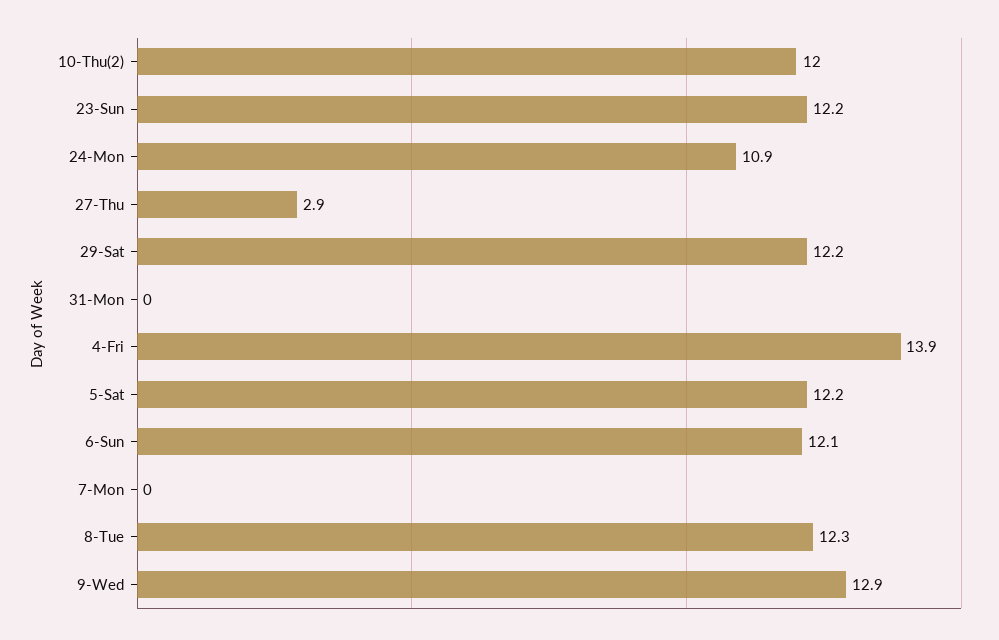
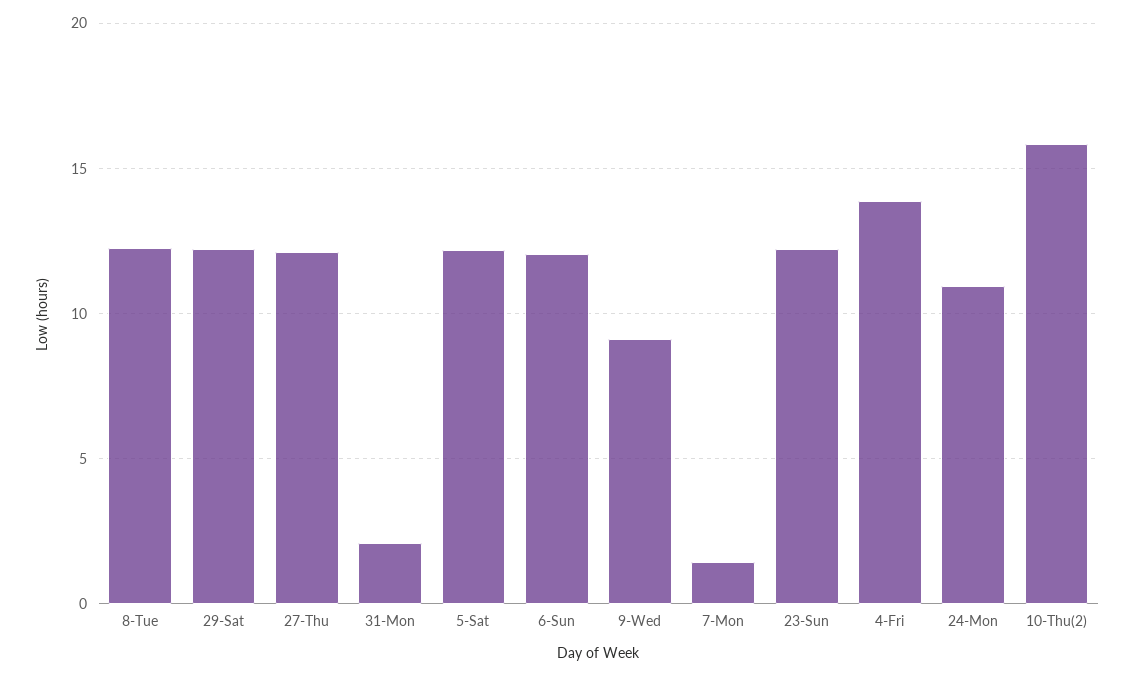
10-Thu(2): 12 -> 16
27-Thu: 2.9 -> 12
31-Mon: 0 -> 2
7-Mon: 0 -> 1.5
9-Wed: 12.9 -> 9

